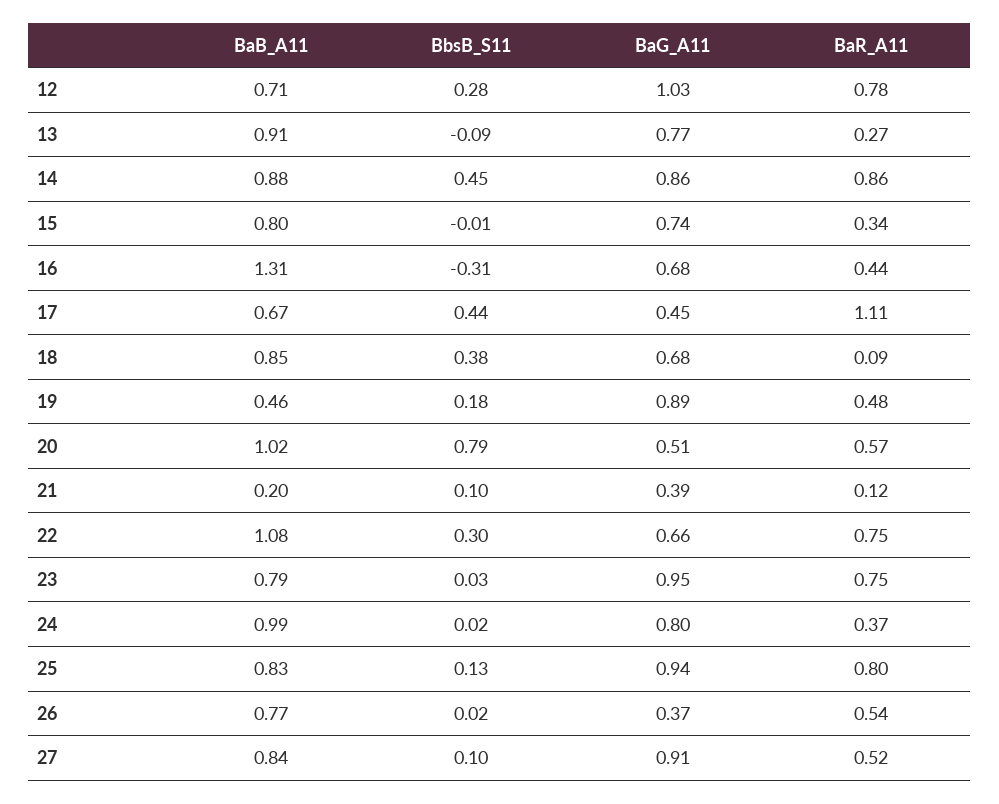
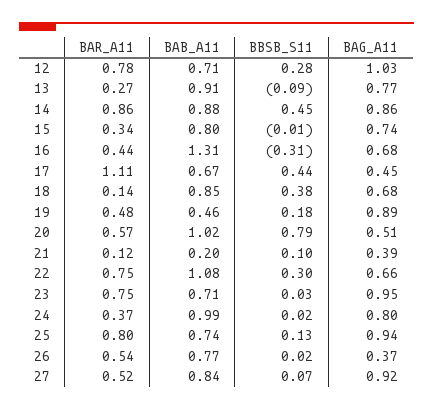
BaR_A11, 18: 0.09 -> 0.14
BaB_A11, 23: 0.79 -> 0.71
BaB_A11, 25: 0.83 -> 0.74
BbsB_S11, 27: 0.1 -> 0.07
BaG_A11, 27: 0.91 -> 0.92

